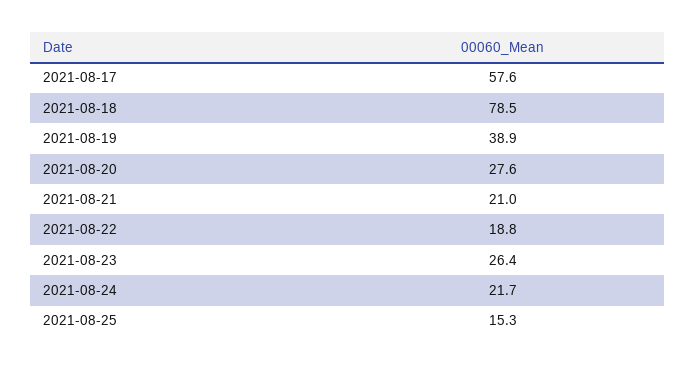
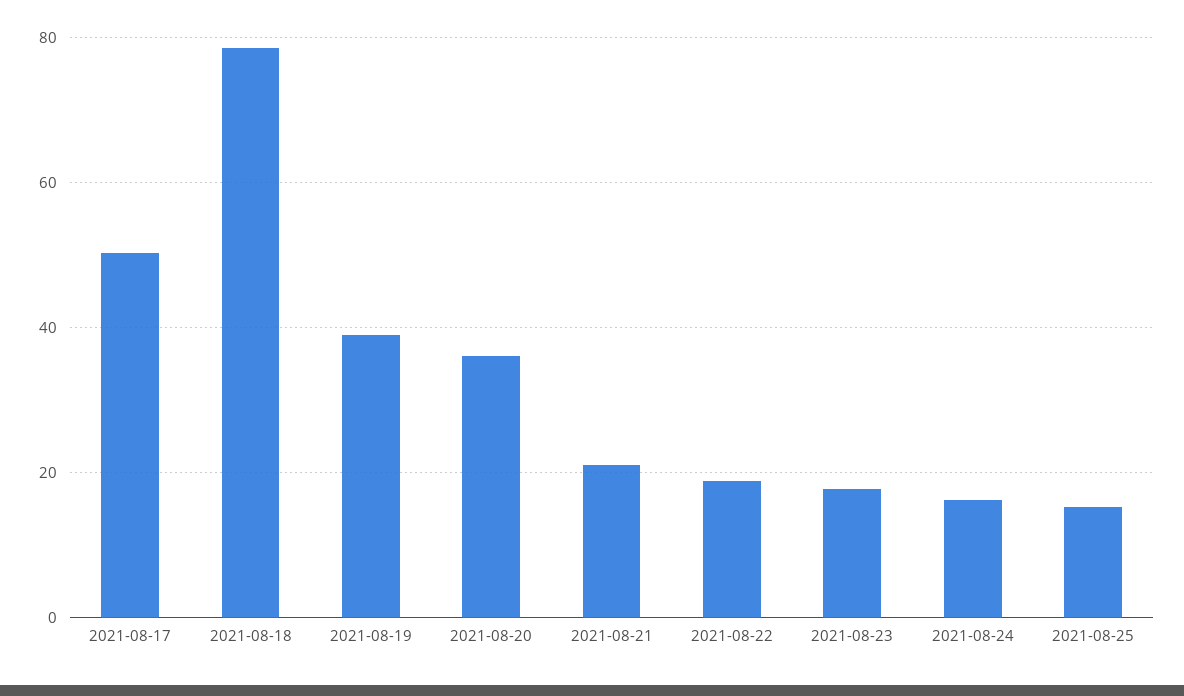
2021-08-17: 57.6 -> 50
2021-08-20: 27.6 -> 36
2021-08-23: 26.4 -> 18
2021-08-24: 21.7 -> 16

